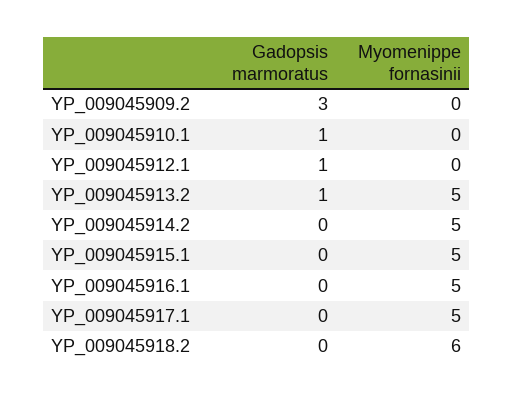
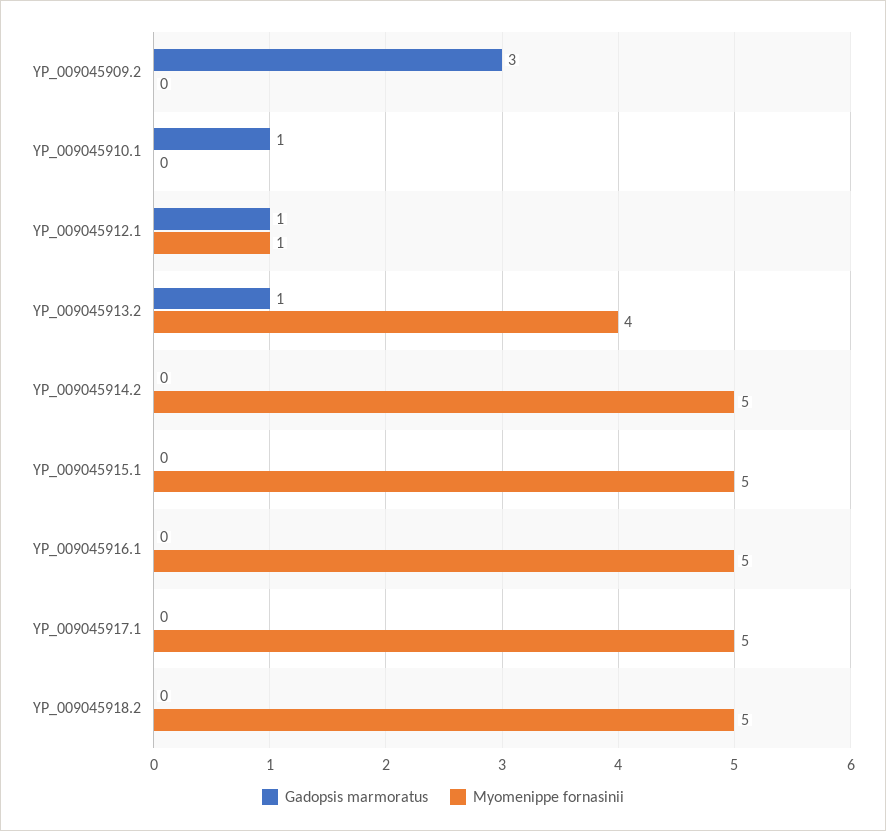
Myomenippe fornasinii, YP_009045912.1: 0 -> 1
Myomenippe fornasinii, YP_009045913.2: 5 -> 4
Myomenippe fornasinii, YP_009045918.2: 6 -> 5

